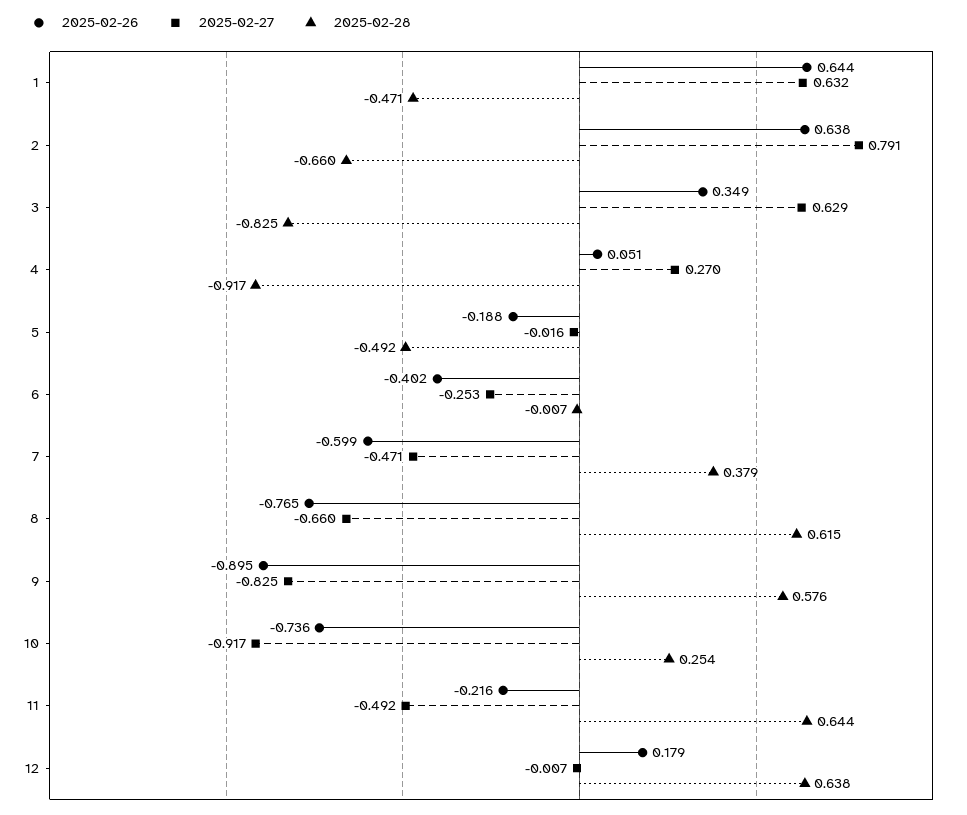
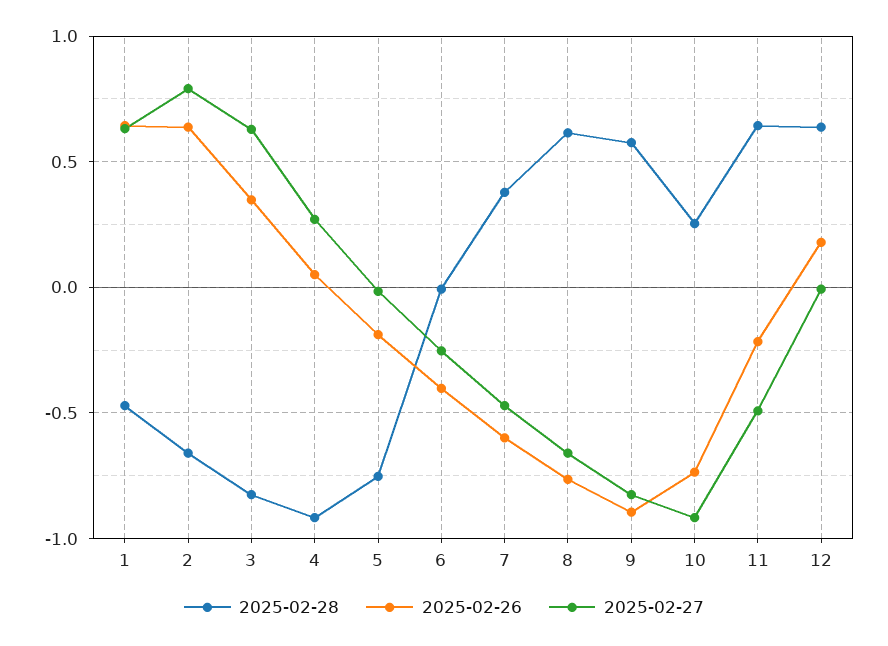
2025-02-28, 5: -0.492 -> -0.75

